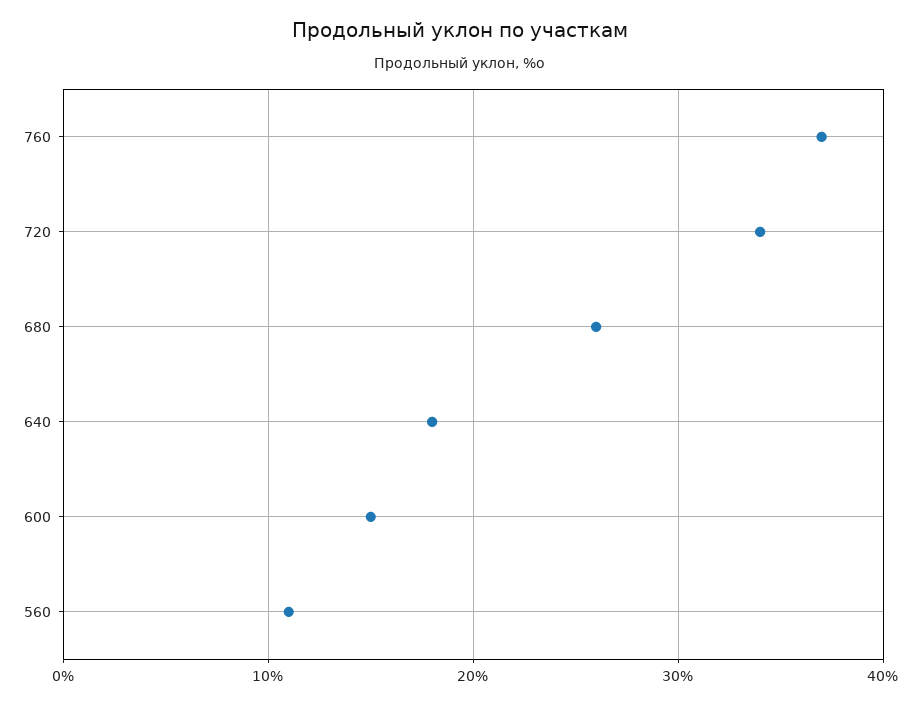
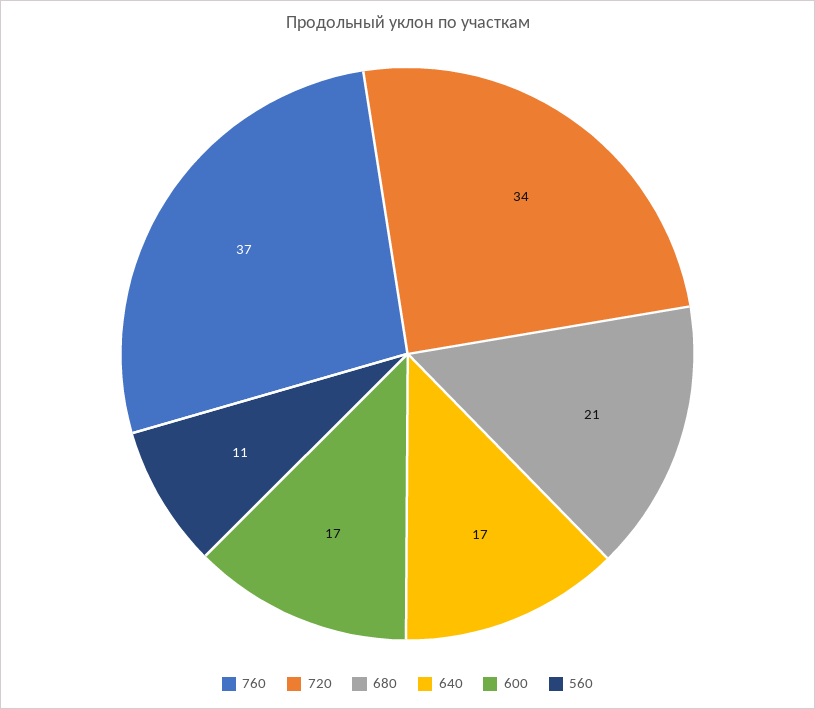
680: 26 -> 21
640: 18 -> 17
600: 15 -> 17

